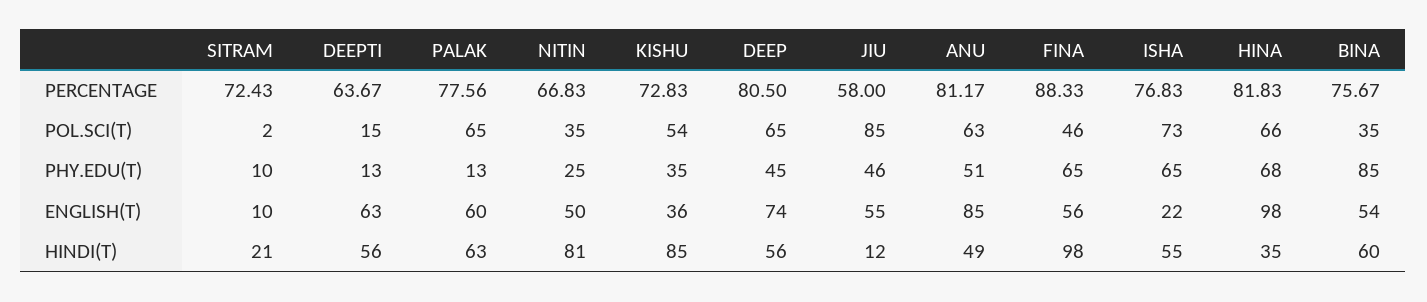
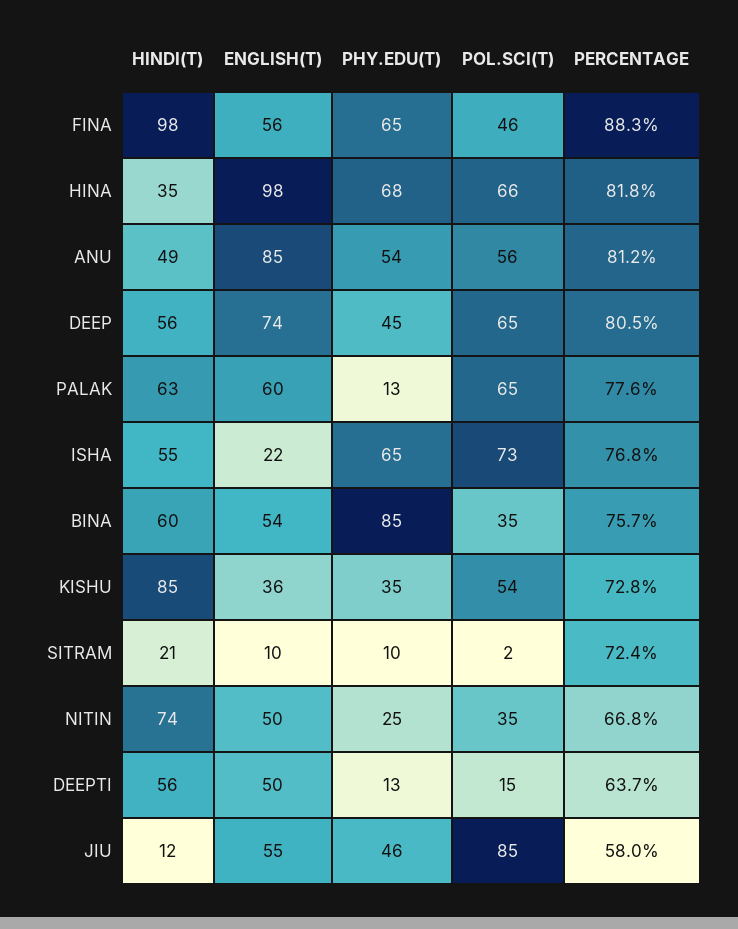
ANU, POL.SCI(T): 63 -> 56
ANU, PHY.EDU(T): 51 -> 54
DEEPTI, ENGLISH(T): 63 -> 50
NITIN, HINDI(T): 81 -> 74

